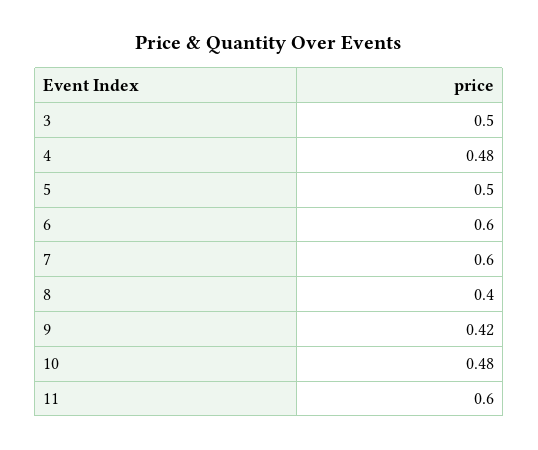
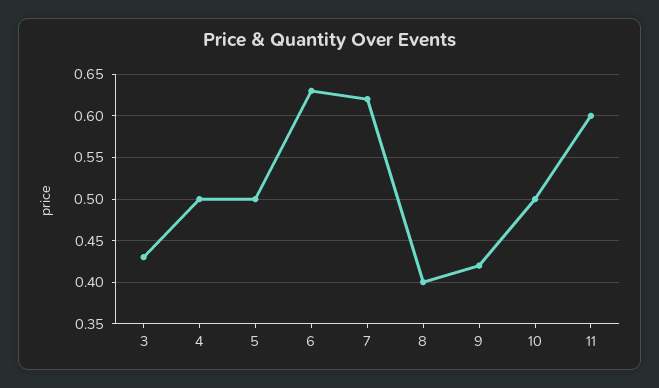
3: 0.5 -> 0.43
4: 0.48 -> 0.5
6: 0.6 -> 0.63
7: 0.6 -> 0.62
10: 0.48 -> 0.5

